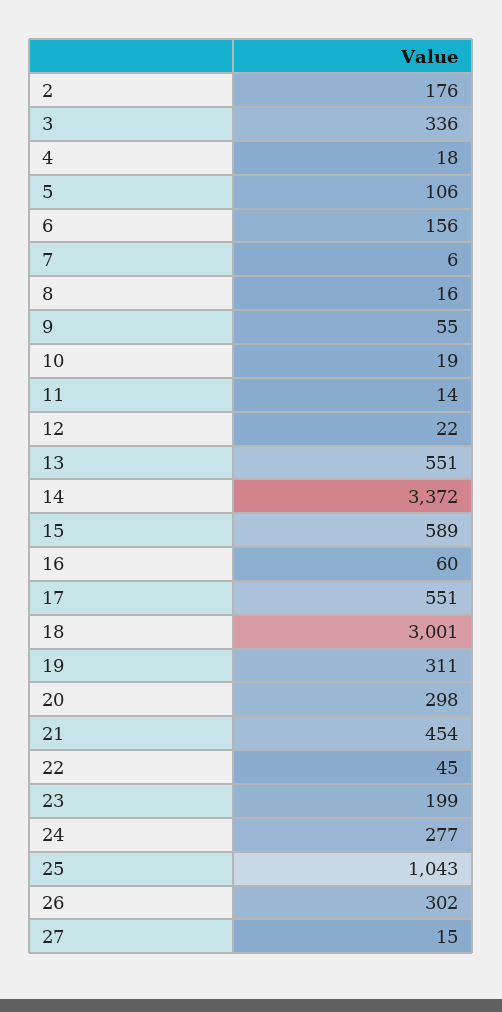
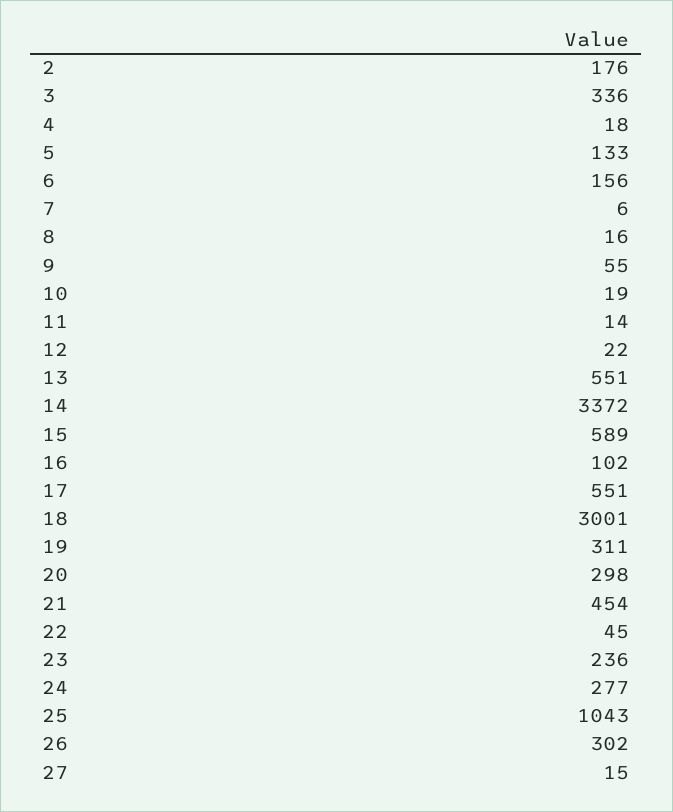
5: 106 -> 133
16: 60 -> 102
23: 199 -> 236

